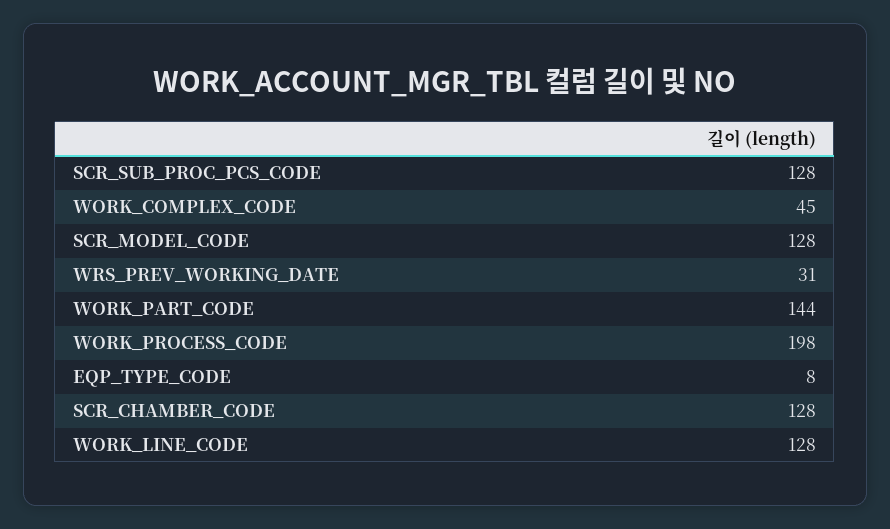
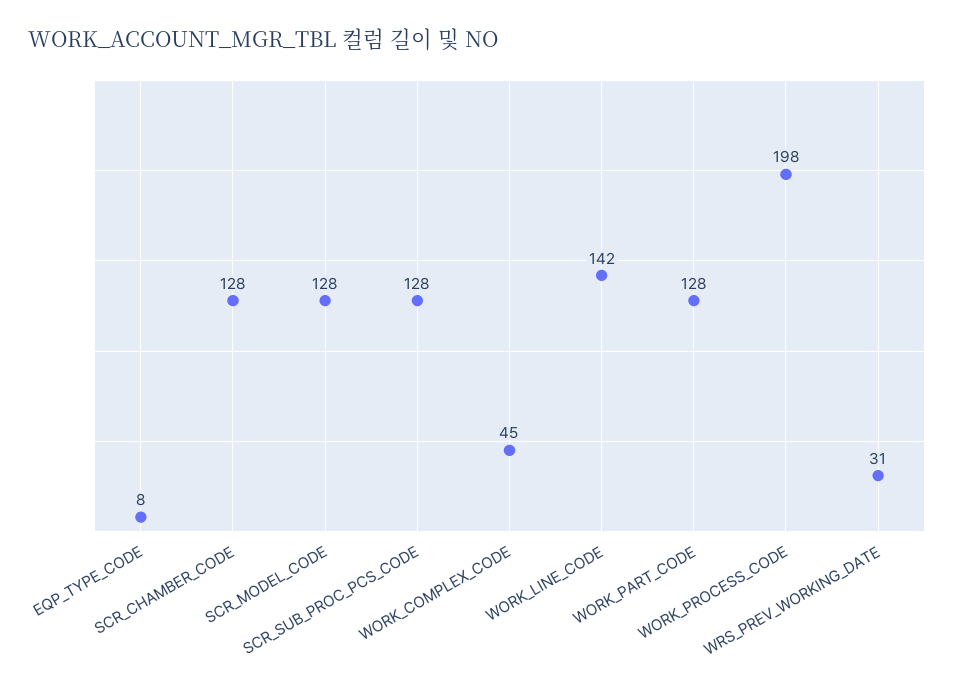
WORK_PART_CODE: 144 -> 128
WORK_LINE_CODE: 128 -> 142

